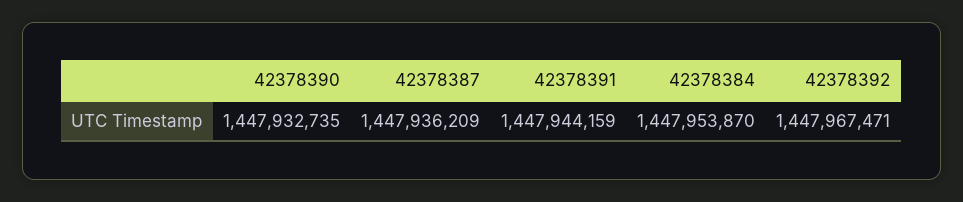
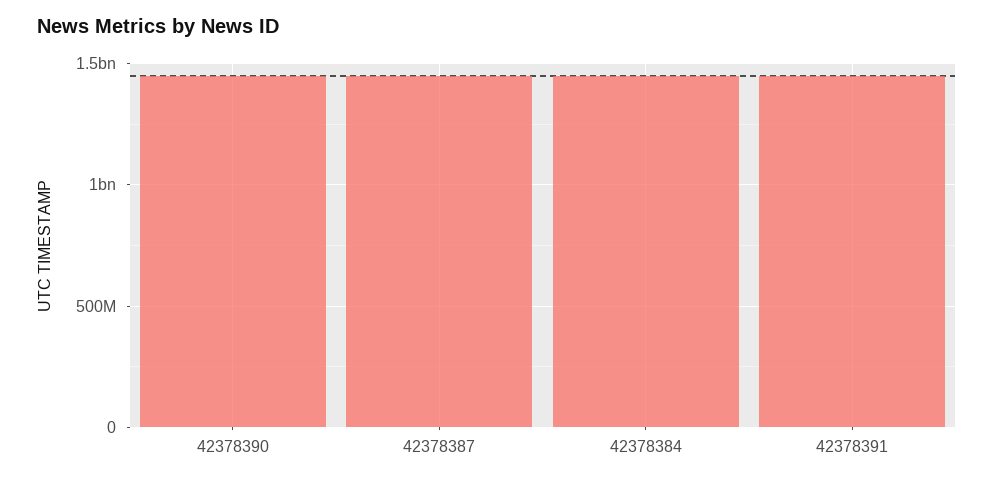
42378392: 1447967471 -> none

